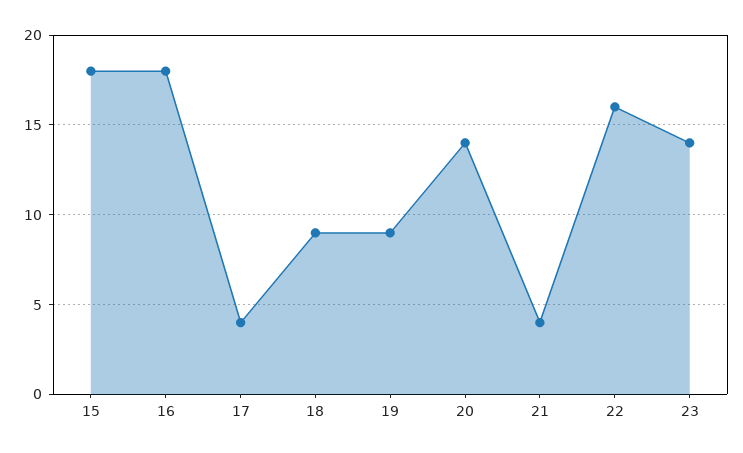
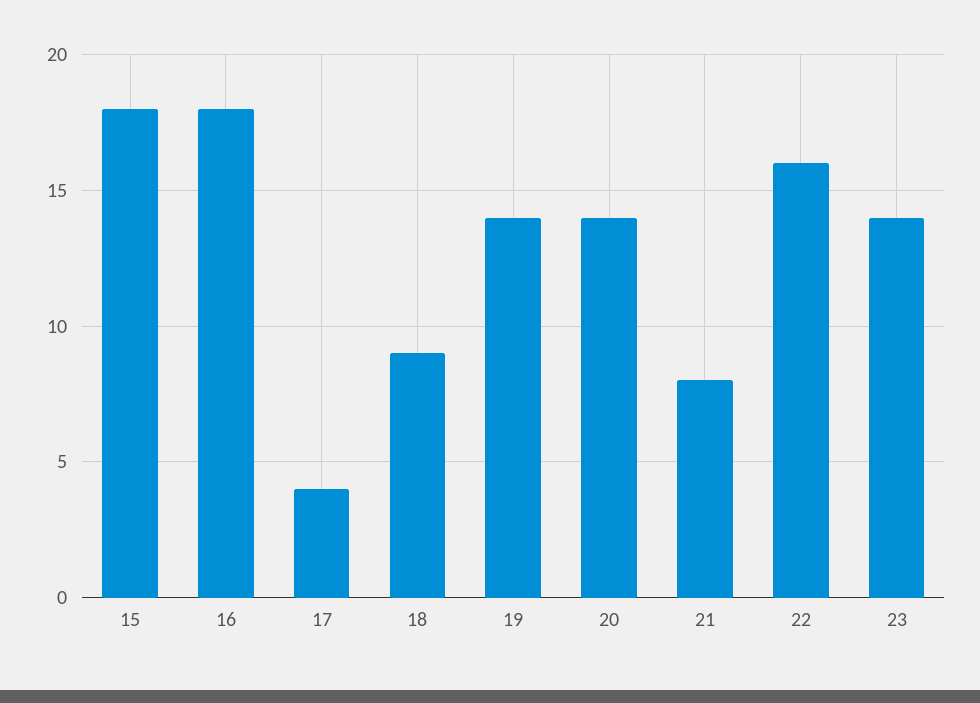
19: 9 -> 14
21: 4 -> 8

